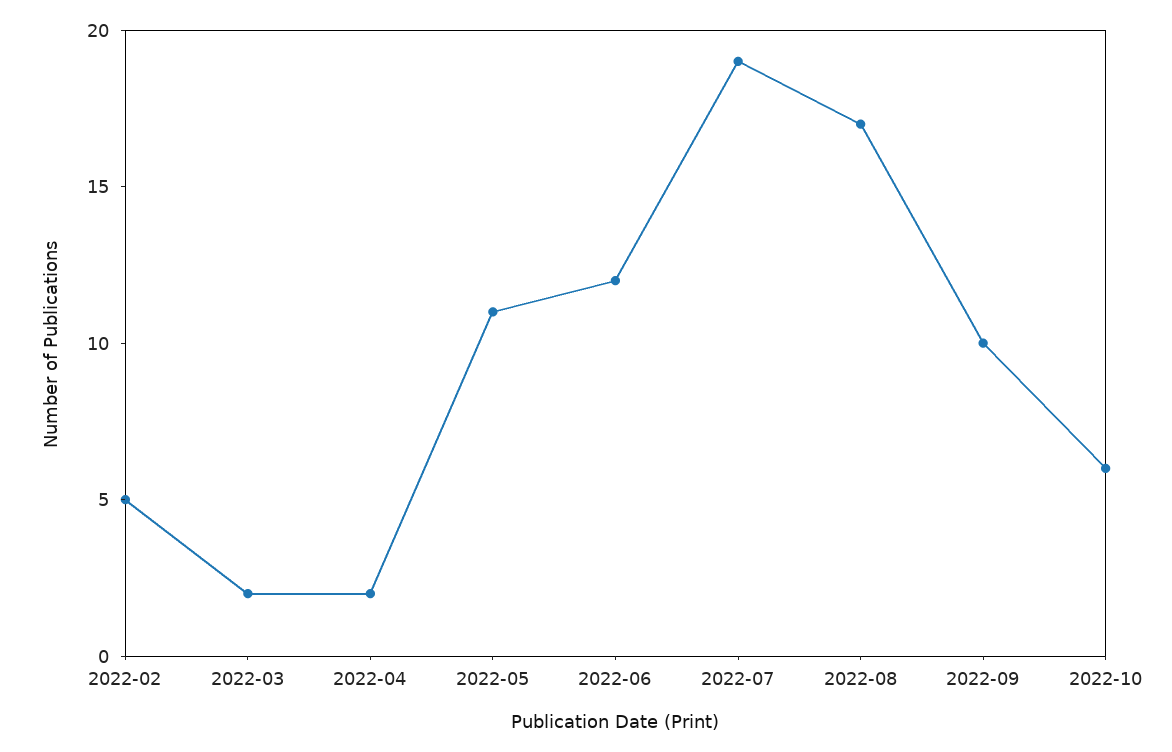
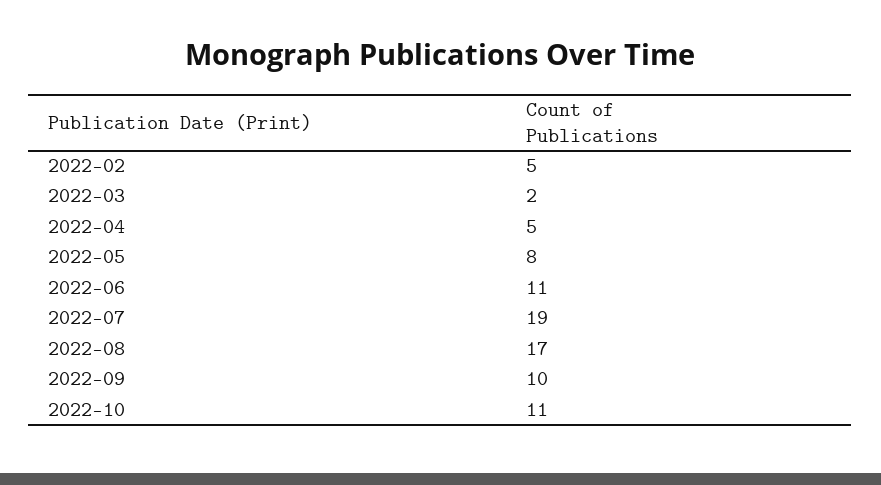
2022-04: 2 -> 5
2022-05: 11 -> 8
2022-06: 12 -> 11
2022-10: 6 -> 11

